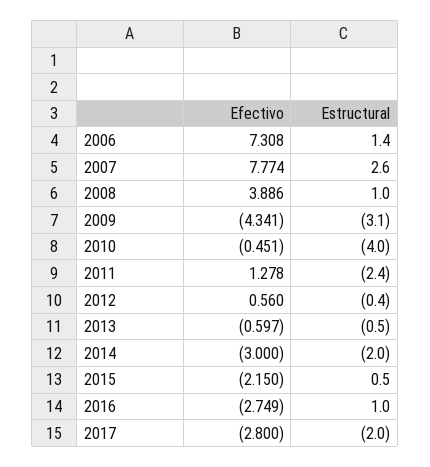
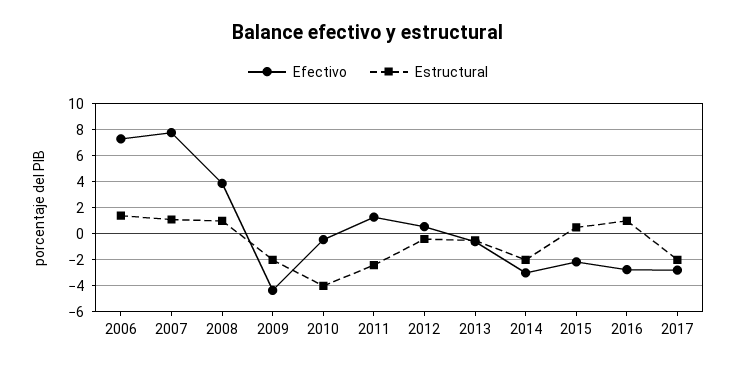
Estructural, 2007: 2.6 -> 1
Estructural, 2009: -3.1 -> -2

